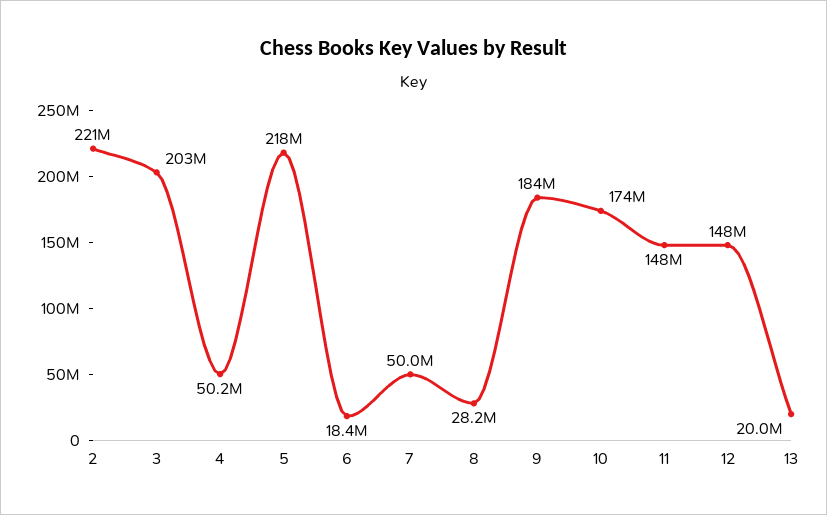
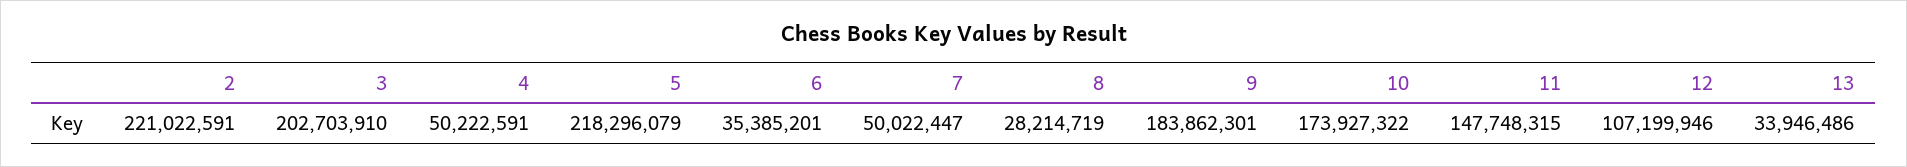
6: 18400000 -> 35385201
12: 148000000 -> 107199946
13: 20000000 -> 33946486

